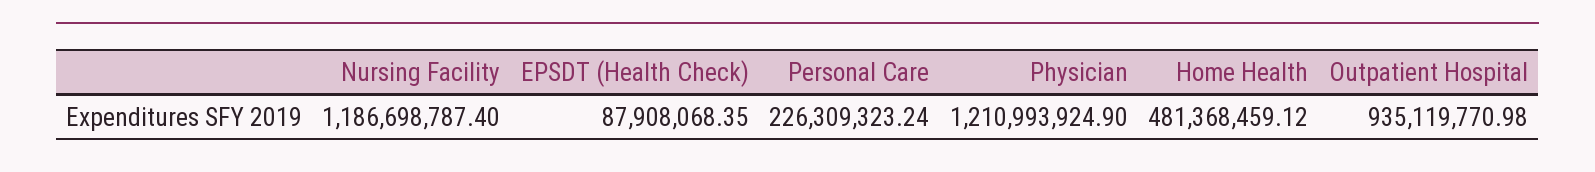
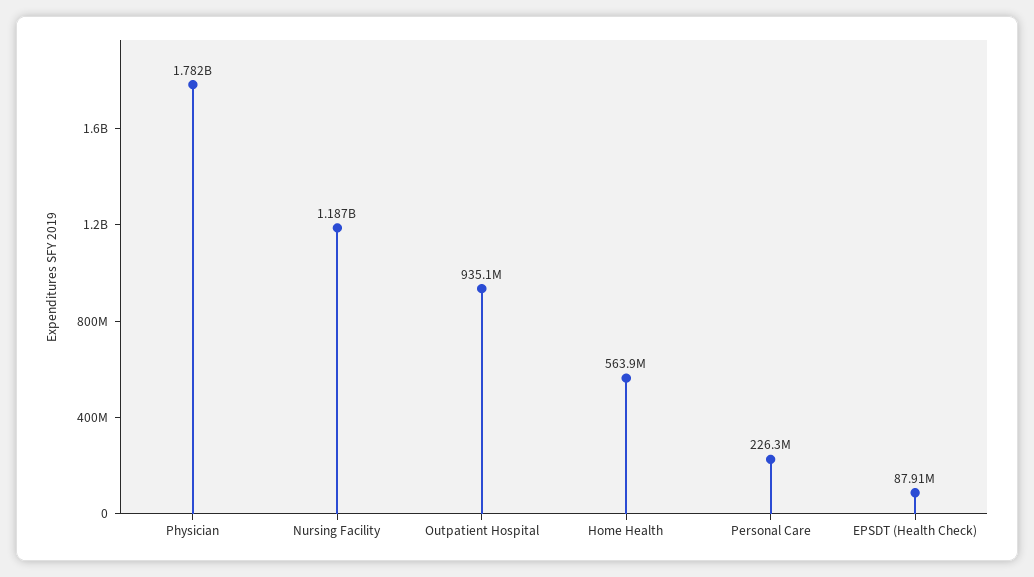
Physician: 1210993924.9 -> 1782000000
Home Health: 481368459.12 -> 563900000

